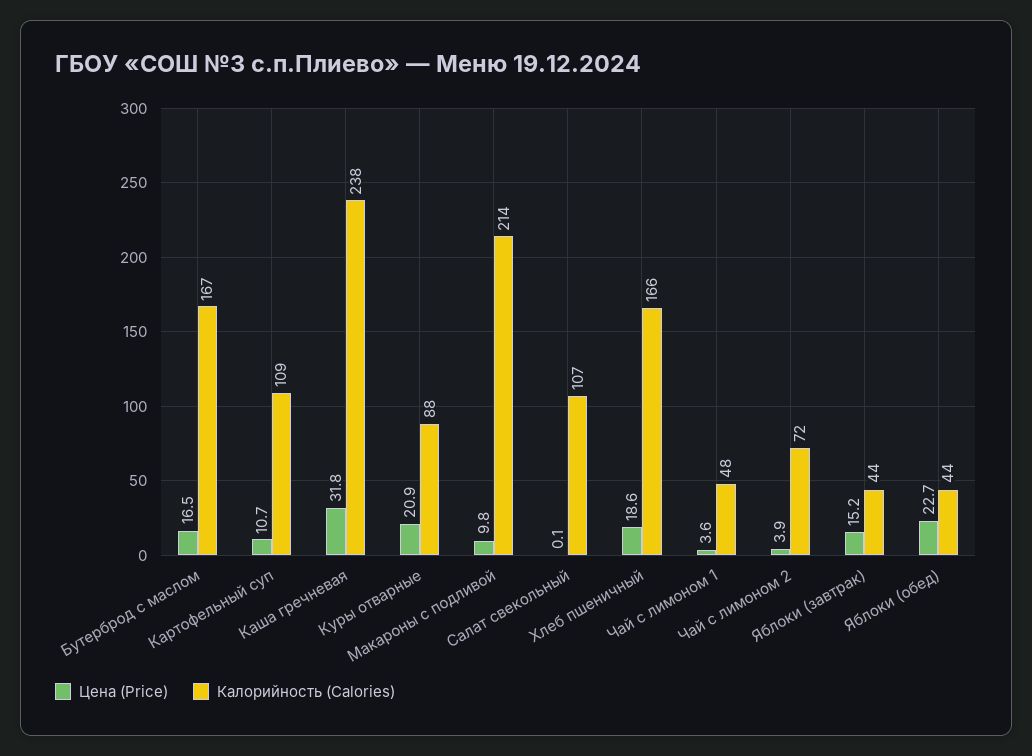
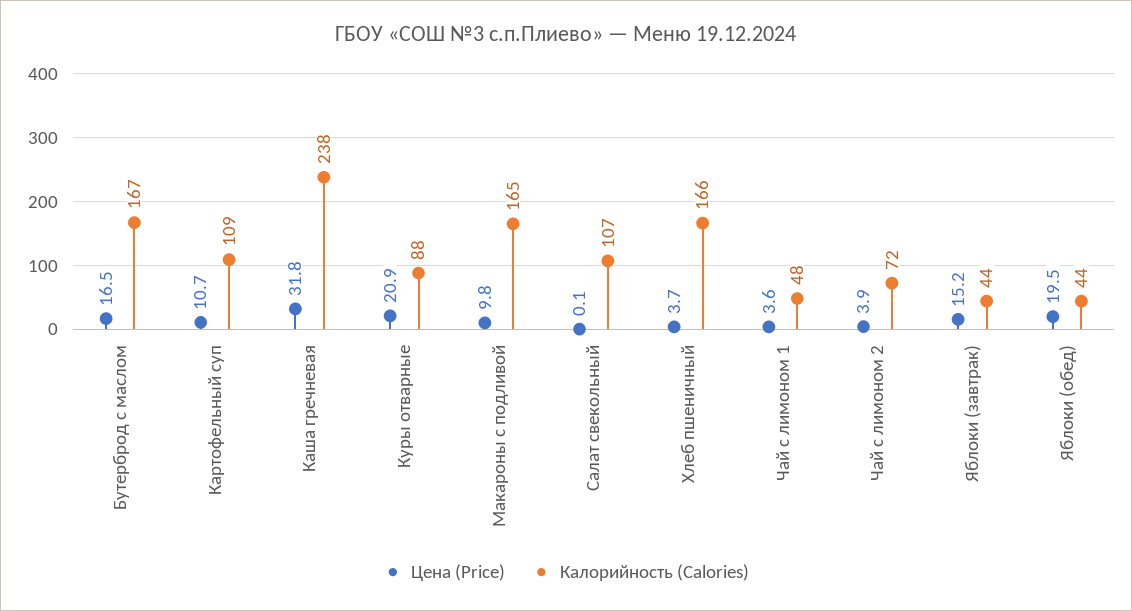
Калорийность (Calories), Макароны с подливой: 214 -> 165
Цена (Price), Хлеб пшеничный: 18.6 -> 3.7
Цена (Price), Яблоки (обед): 22.7 -> 19.5

